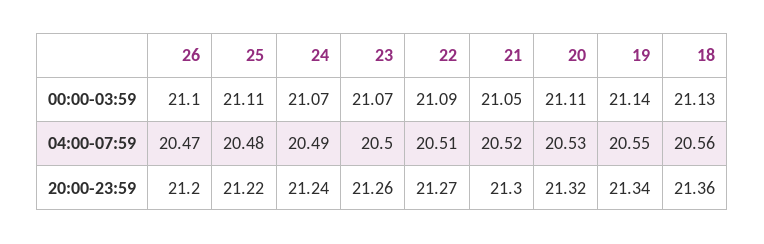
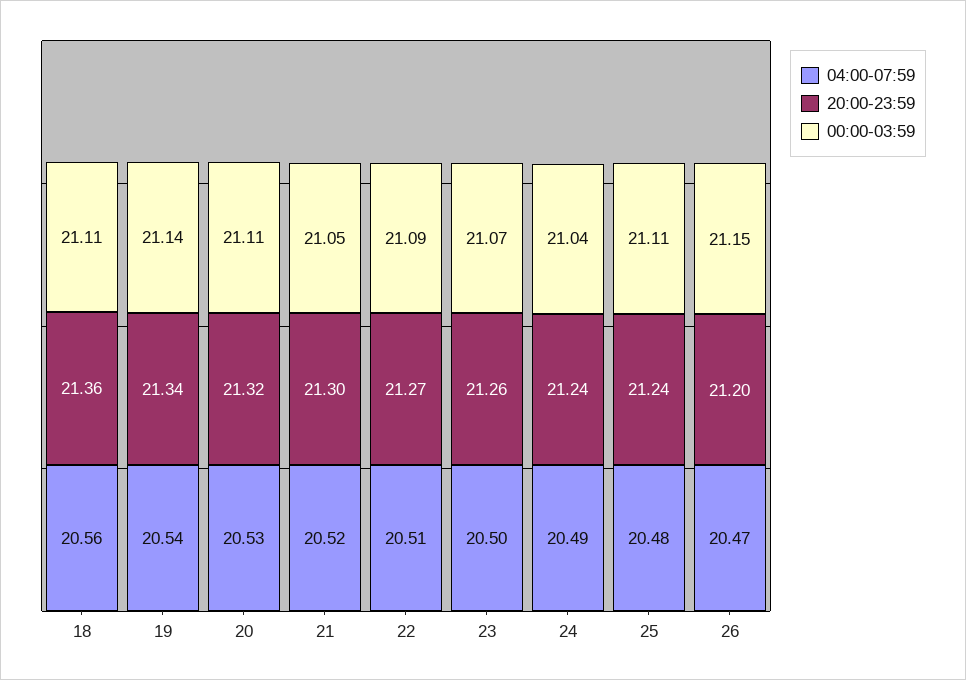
00:00-03:59, 26: 21.1 -> 21.15
00:00-03:59, 24: 21.07 -> 21.04
00:00-03:59, 18: 21.13 -> 21.11
04:00-07:59, 19: 20.55 -> 20.54
20:00-23:59, 25: 21.22 -> 21.24

